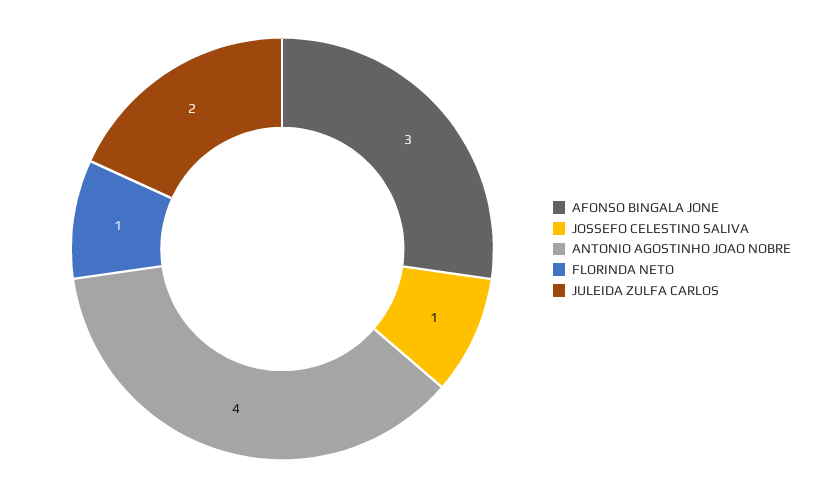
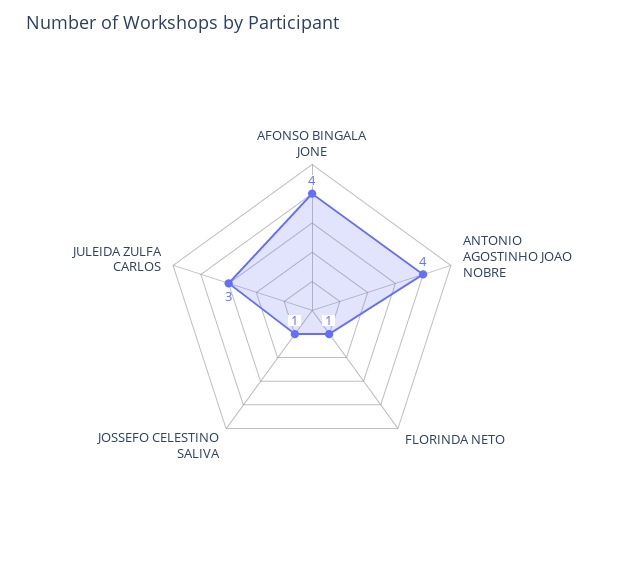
AFONSO BINGALA JONE: 3 -> 4
JULEIDA ZULFA CARLOS: 2 -> 3

